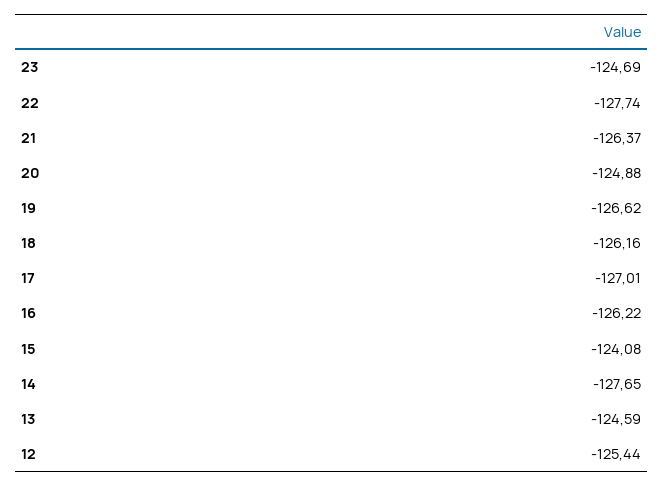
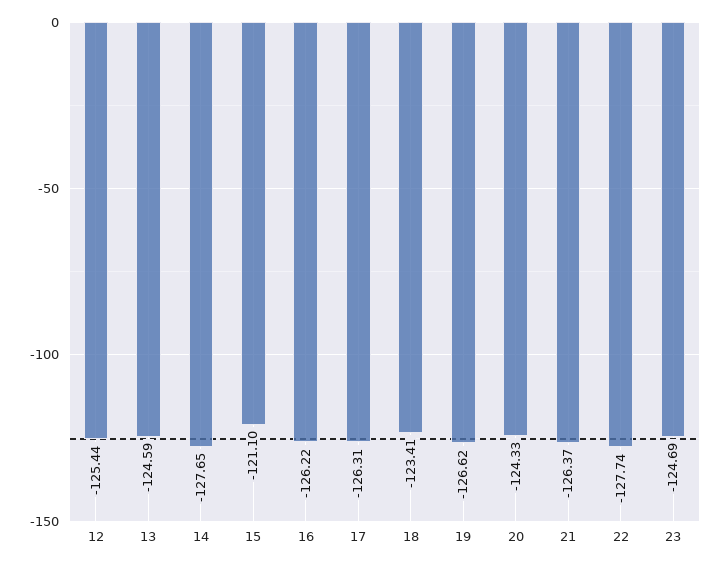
20: -124.88 -> -124.33
18: -126.16 -> -123.41
17: -127.01 -> -126.31
15: -124.08 -> -121.1

